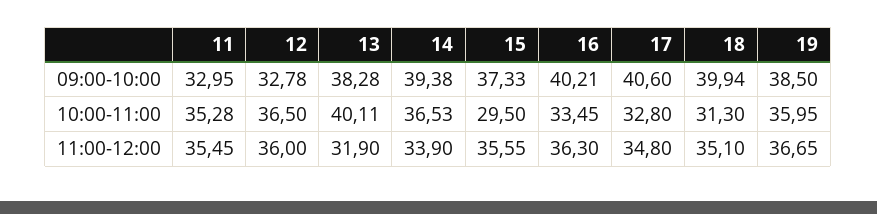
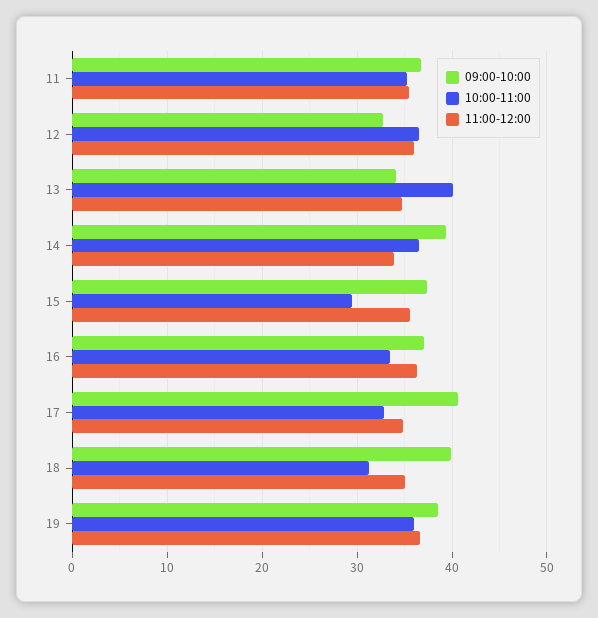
09:00-10:00, 11: 32.95 -> 37
09:00-10:00, 13: 38.28 -> 34
09:00-10:00, 16: 40.21 -> 37
11:00-12:00, 13: 31.9 -> 35

